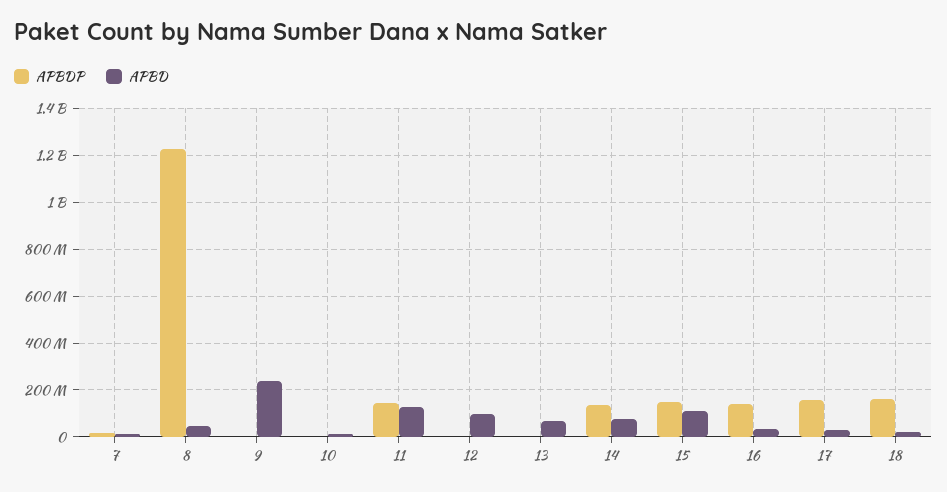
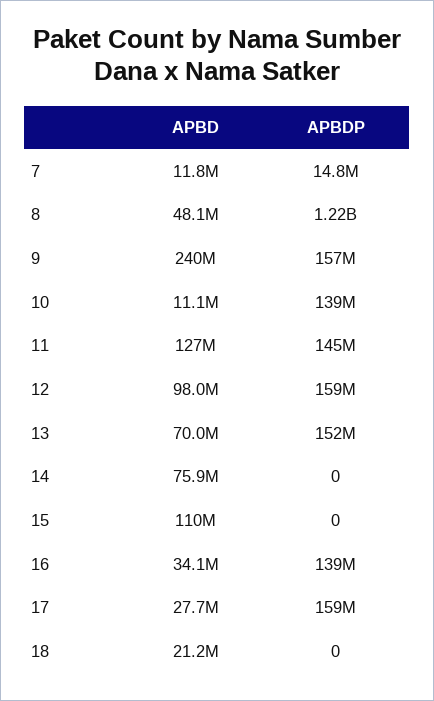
APBDP, 9: 0 -> 157000000
APBDP, 10: 0 -> 139000000
APBDP, 12: 0 -> 159000000
APBDP, 13: 0 -> 152000000
APBDP, 14: 150000000 -> 0
APBDP, 15: 150000000 -> 0
APBDP, 18: 150000000 -> 0

